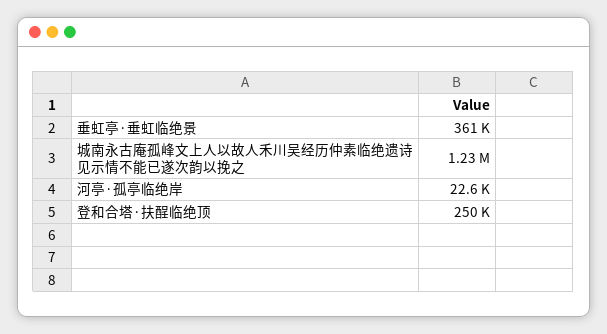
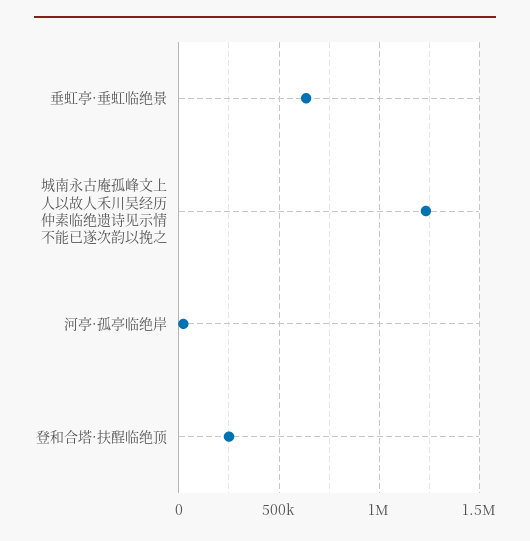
垂虹亭·垂虹临绝景: 361000 -> 650000

